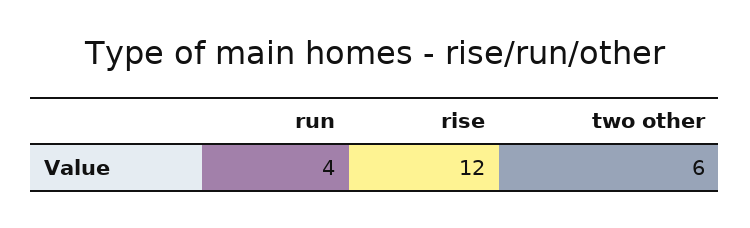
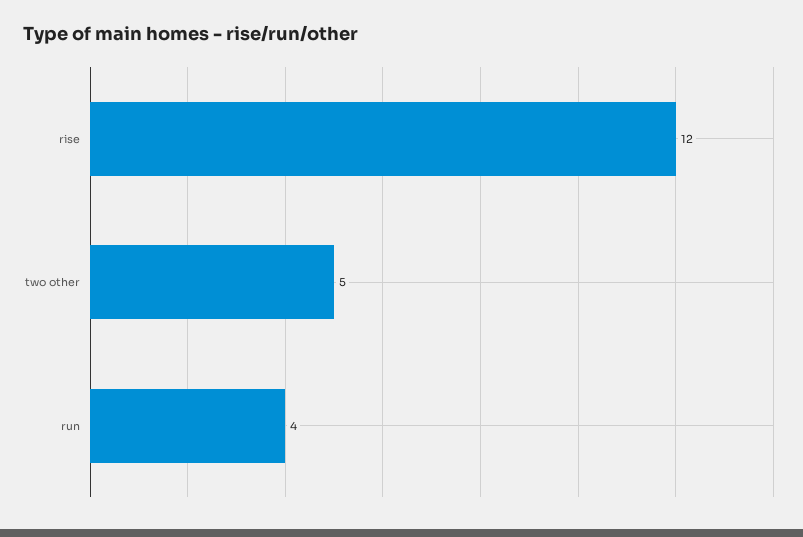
two other: 6 -> 5

